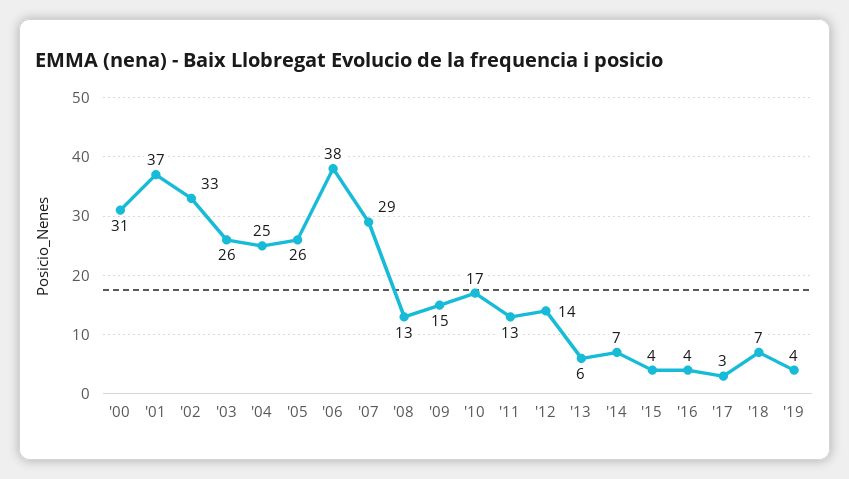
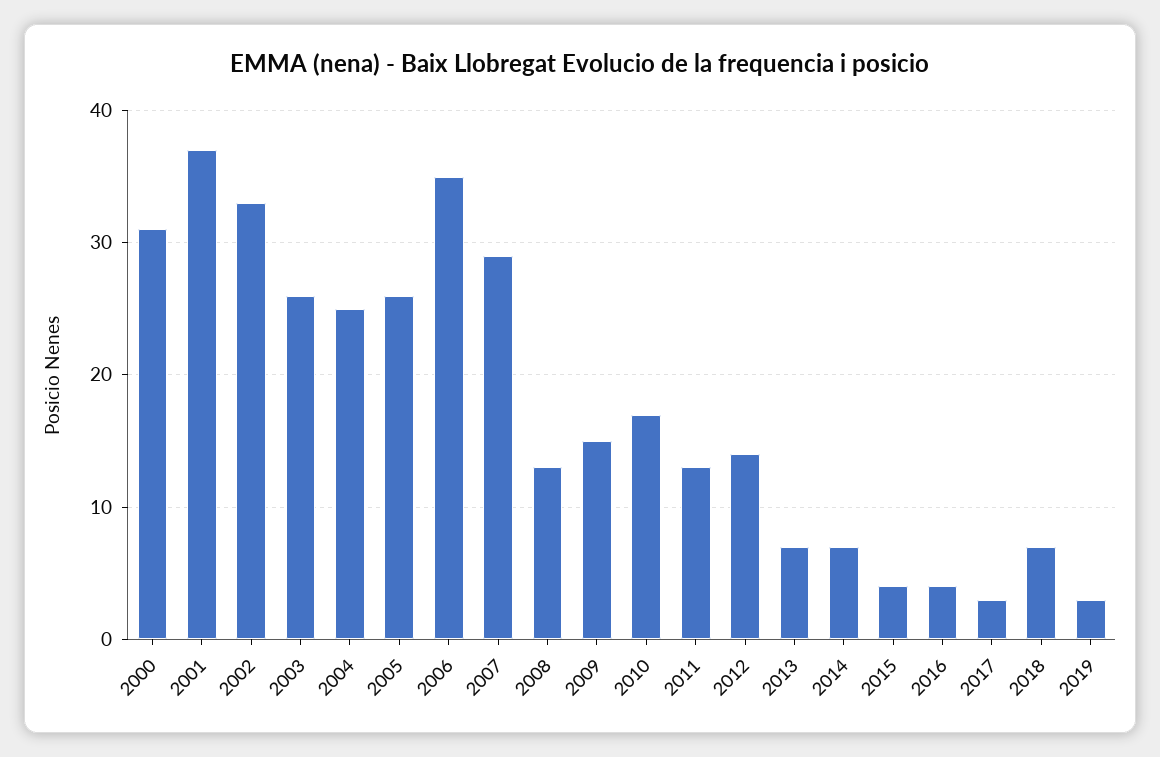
'06: 38 -> 35
'13: 6 -> 7
'19: 4 -> 3

